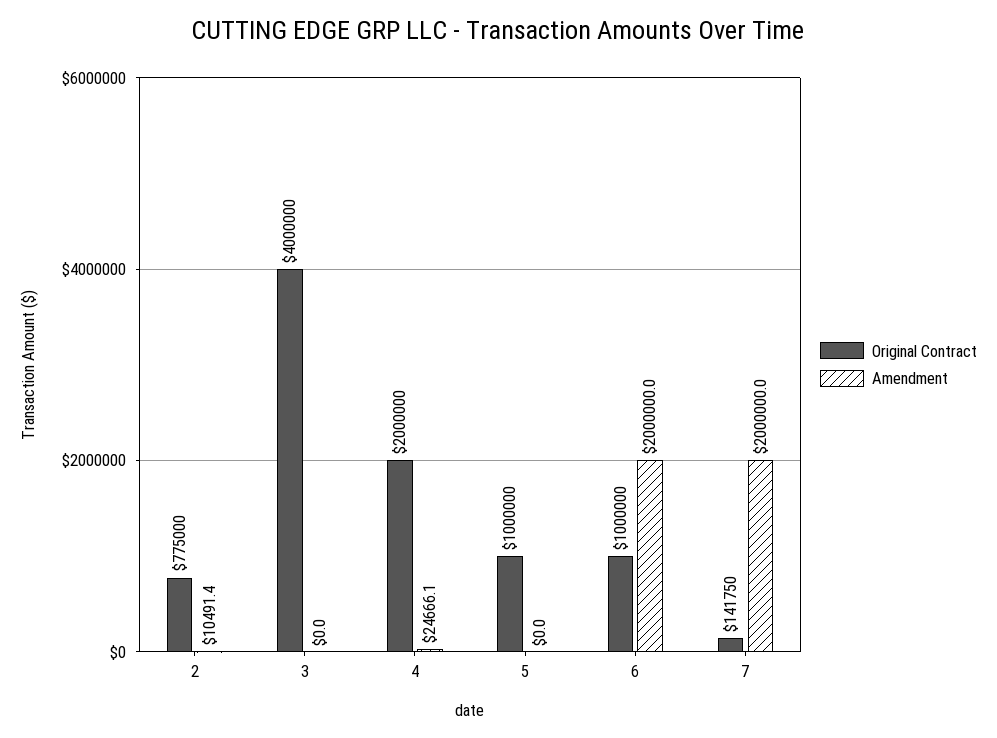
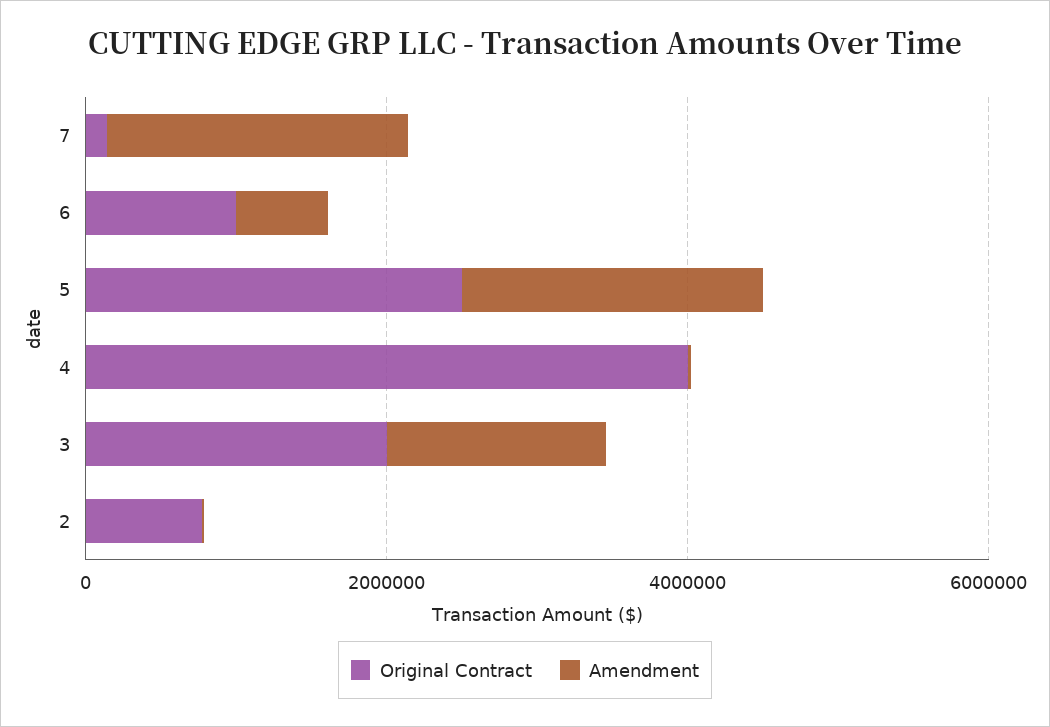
Original Contract, 3: 4000000 -> 2000000
Amendment, 3: 0 -> 1500000
Original Contract, 4: 2000000 -> 4000000
Original Contract, 5: 1000000 -> 2500000
Amendment, 5: 0 -> 2000000
Amendment, 6: 2000000 -> 500000

